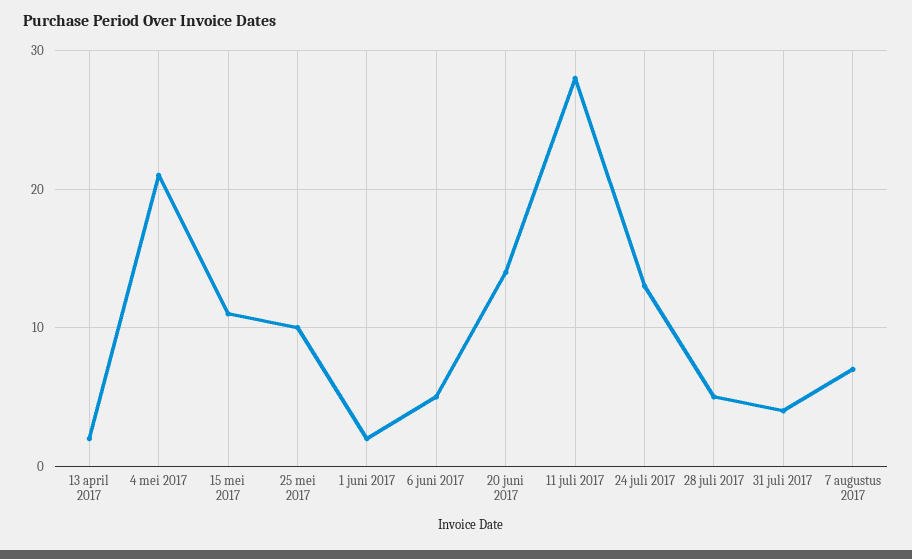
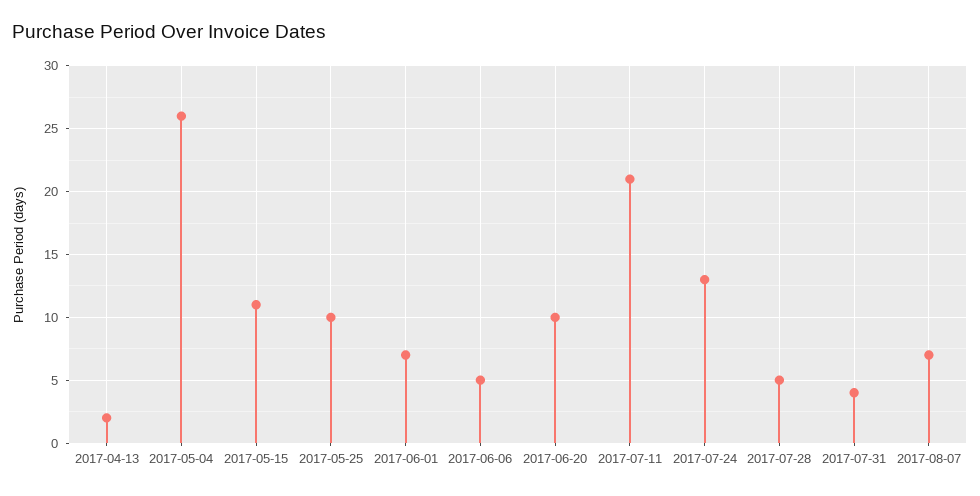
4 mei 2017: 21 -> 26
1 juni 2017: 2 -> 7
20 juni 2017: 14 -> 10
11 juli 2017: 28 -> 21

